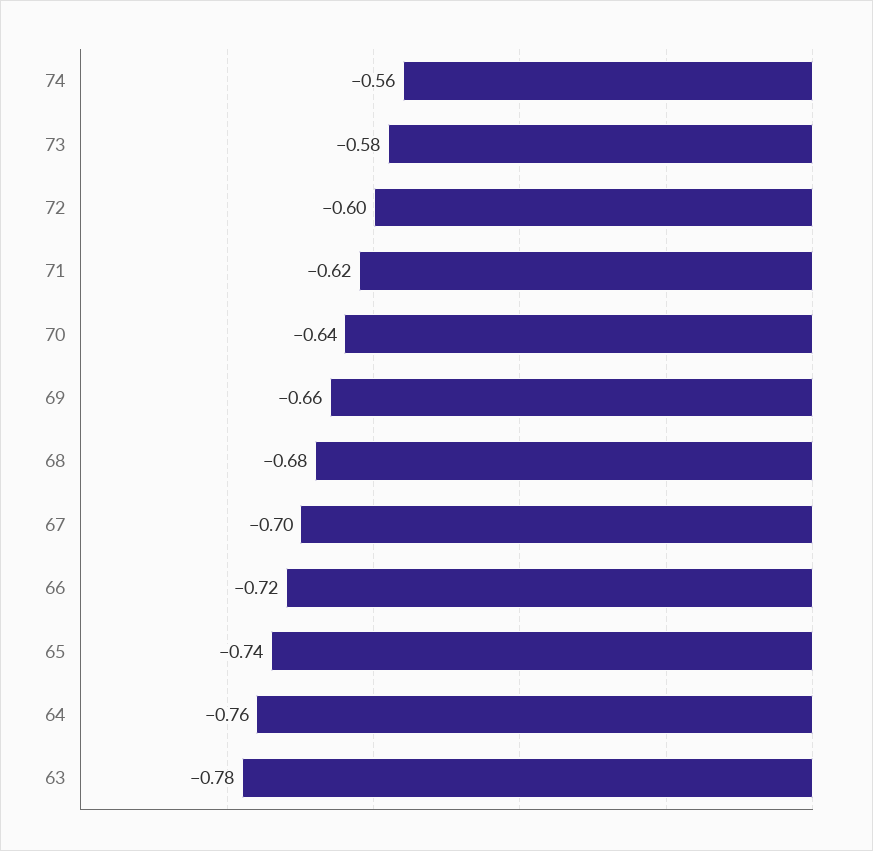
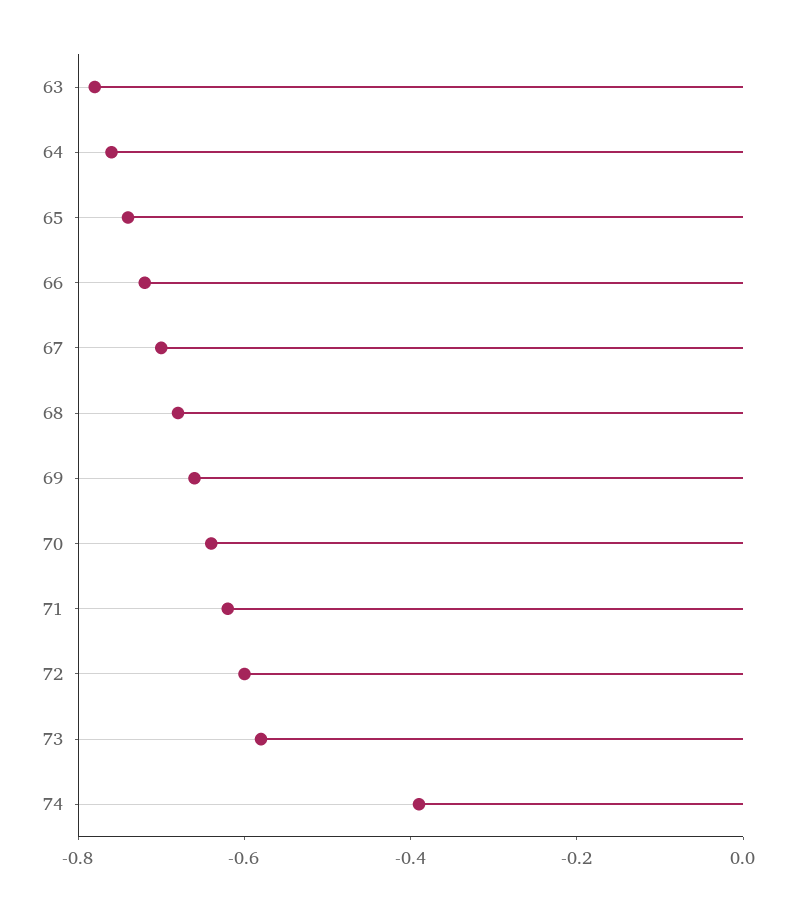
74: -0.56 -> -0.4

